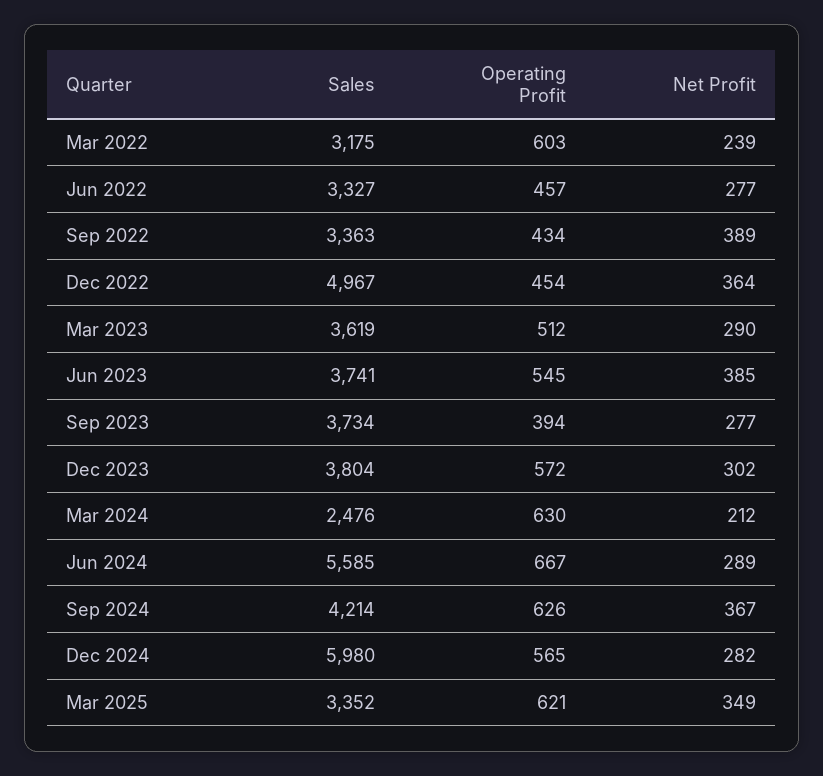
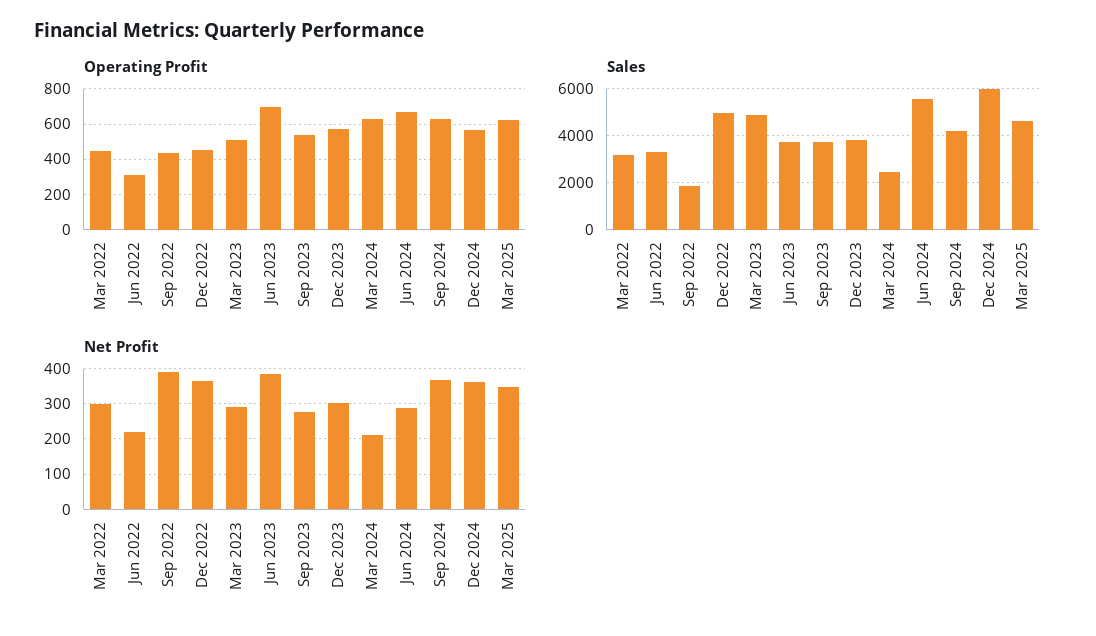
Operating Profit, Mar 2022: 603 -> 450
Net Profit, Mar 2022: 239 -> 300
Operating Profit, Jun 2022: 457 -> 300
Net Profit, Jun 2022: 277 -> 220
Sales, Sep 2022: 3363 -> 2000
Sales, Mar 2023: 3619 -> 5000
Operating Profit, Jun 2023: 545 -> 700
Operating Profit, Sep 2023: 394 -> 550
Net Profit, Dec 2024: 282 -> 360
Sales, Mar 2025: 3352 -> 4500

